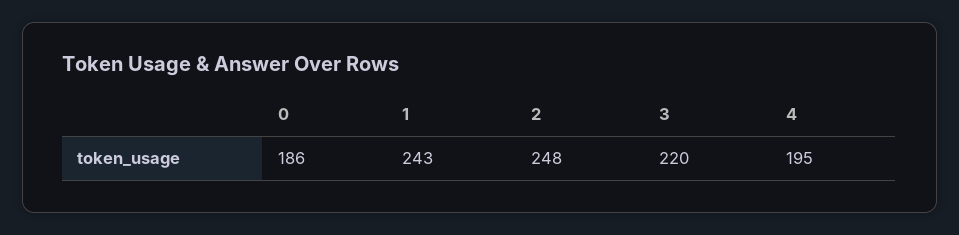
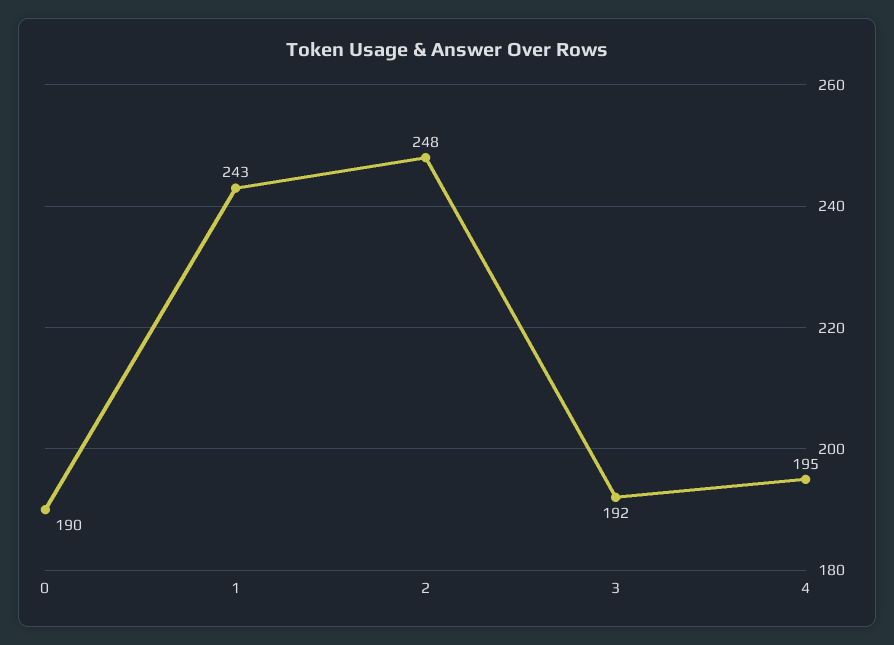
0: 186 -> 190
3: 220 -> 192

